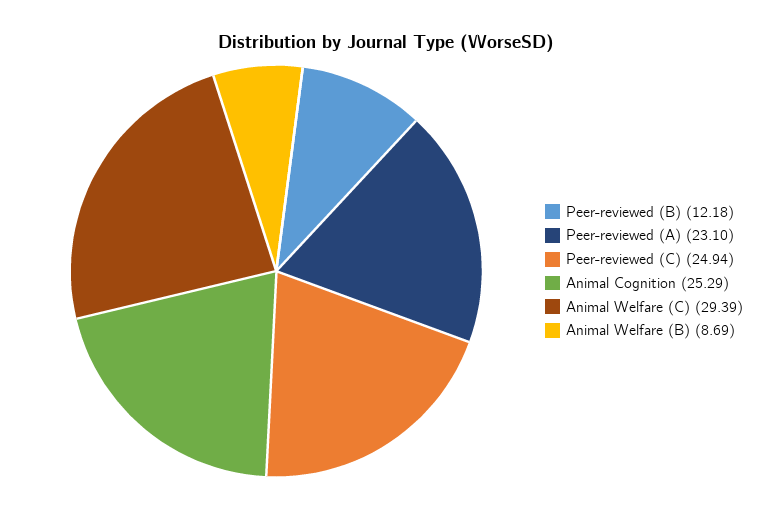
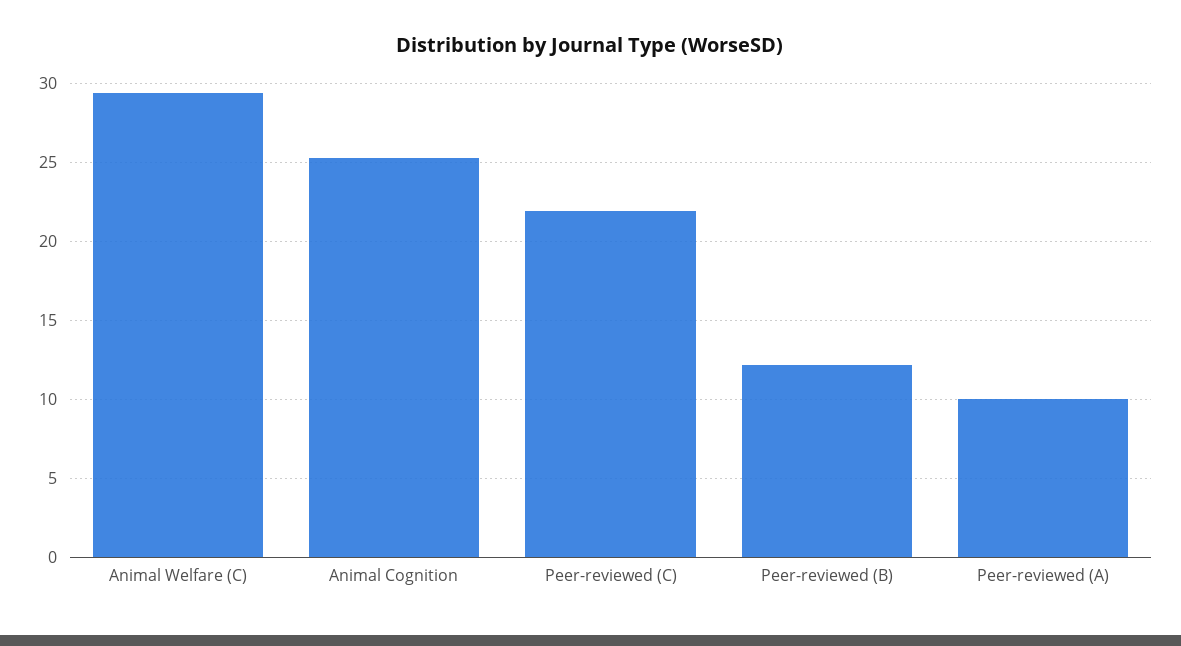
Peer-reviewed (A): 23.1 -> 10
Peer-reviewed (C): 24.94 -> 22
Animal Welfare (B): 8.69 -> none

